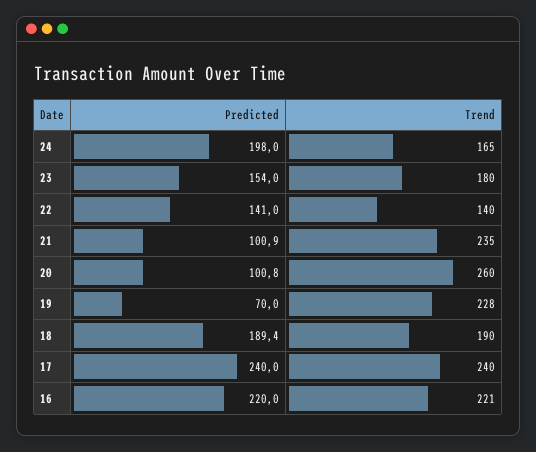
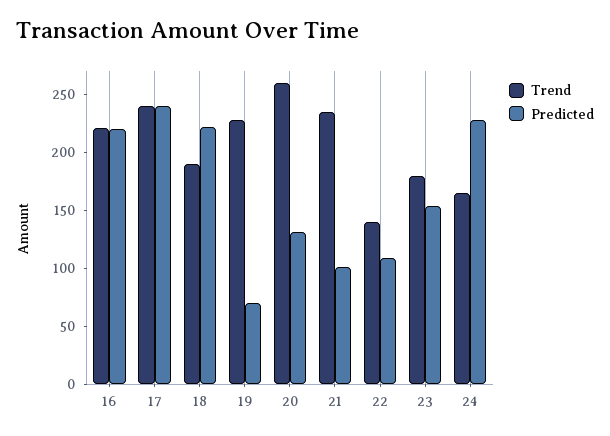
Predicted, 24: 198 -> 230
Predicted, 22: 141 -> 110
Predicted, 20: 100.8 -> 130
Predicted, 18: 189.4 -> 220

